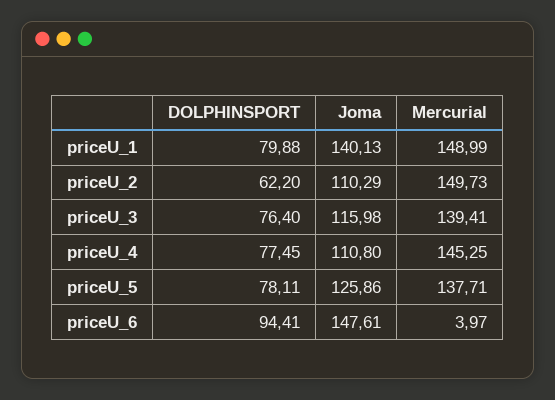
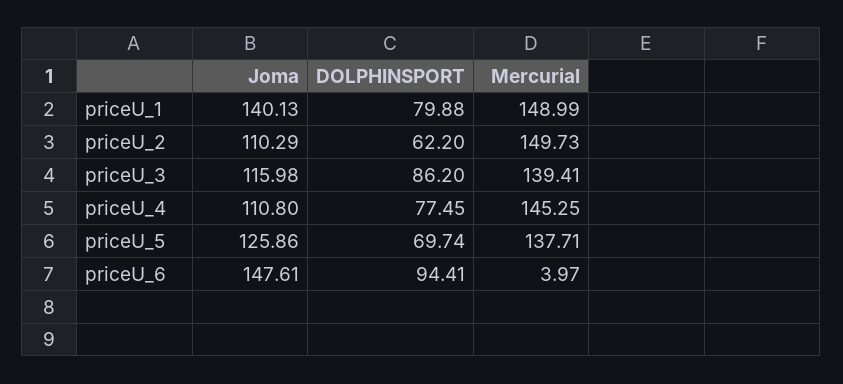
DOLPHINSPORT, priceU_3: 76.4 -> 86.2
DOLPHINSPORT, priceU_5: 78.11 -> 69.74

